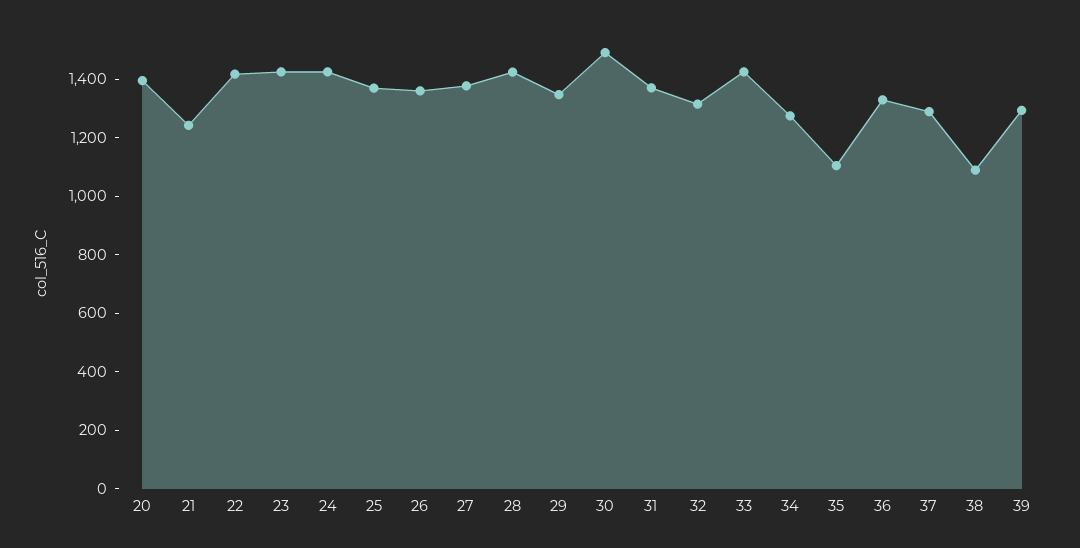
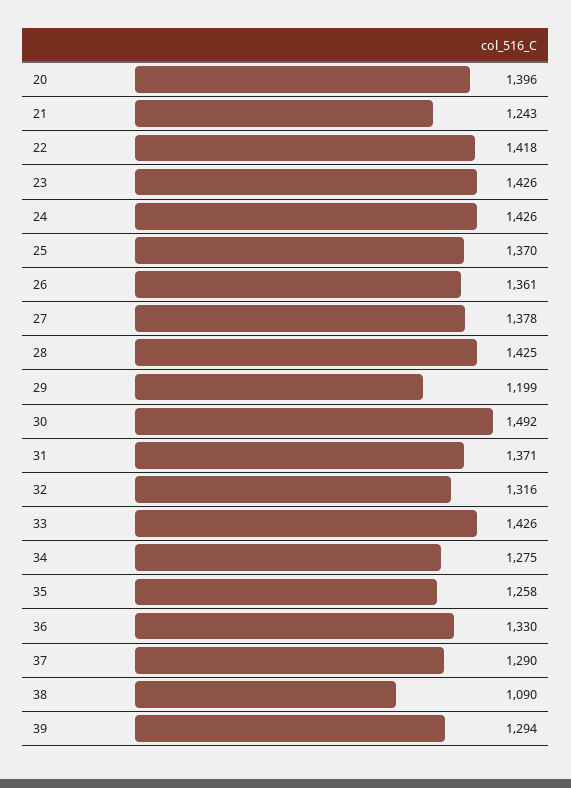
29: 1350 -> 1199
35: 1100 -> 1258

